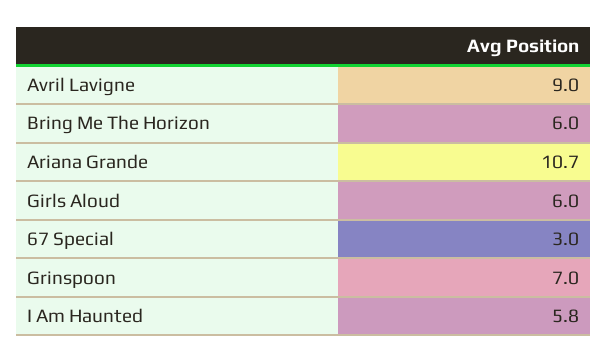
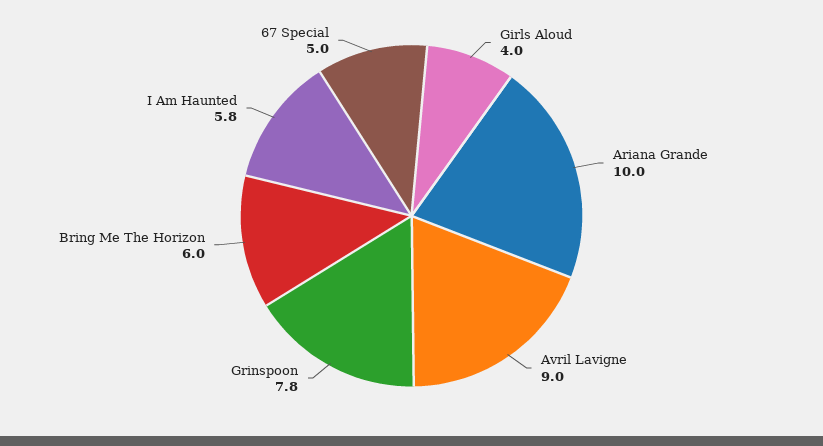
Ariana Grande: 10.7 -> 10
Girls Aloud: 6 -> 4
67 Special: 3 -> 5
Grinspoon: 7 -> 7.8

